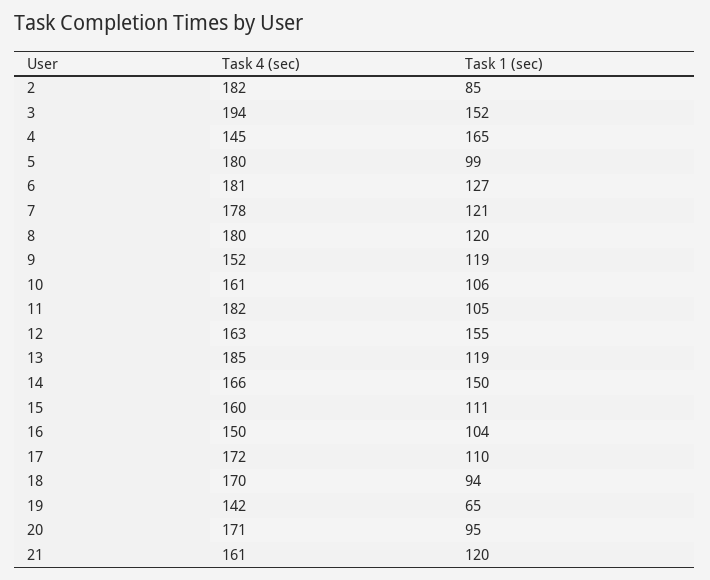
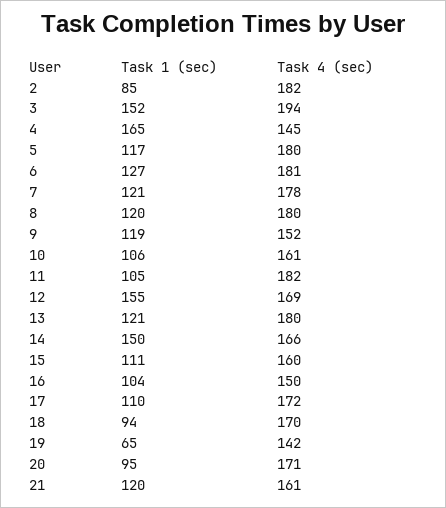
Task 1 (sec), 5: 99 -> 117
Task 4 (sec), 12: 163 -> 169
Task 4 (sec), 13: 185 -> 180
Task 1 (sec), 13: 119 -> 121

